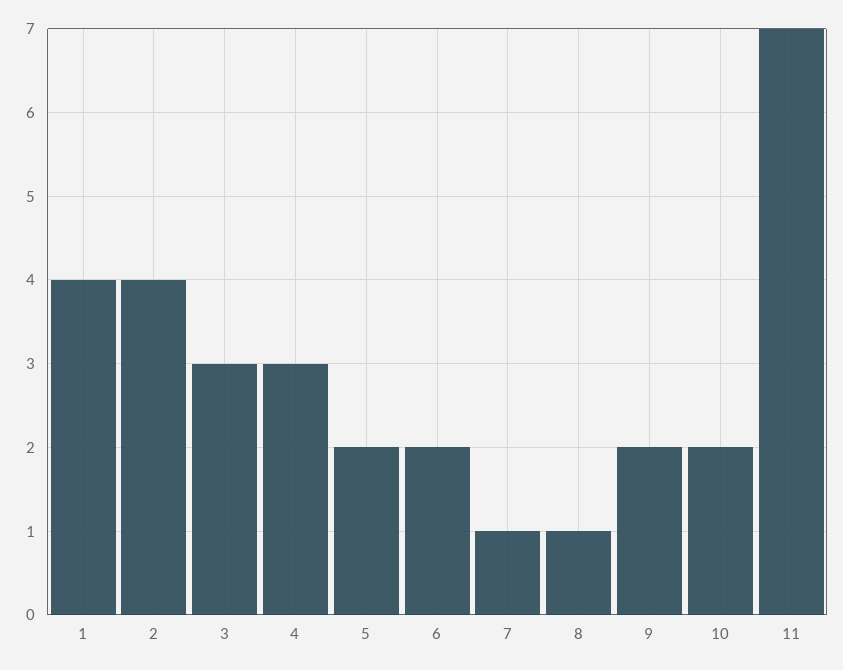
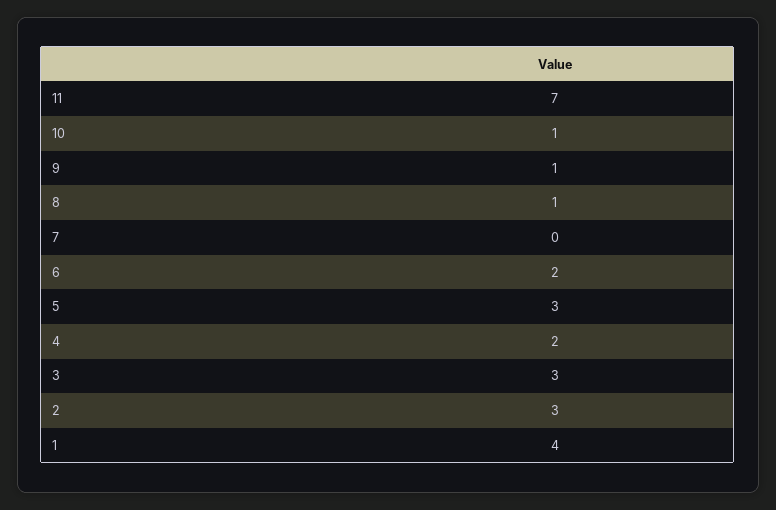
2: 4 -> 3
4: 3 -> 2
5: 2 -> 3
7: 1 -> 0
9: 2 -> 1
10: 2 -> 1

